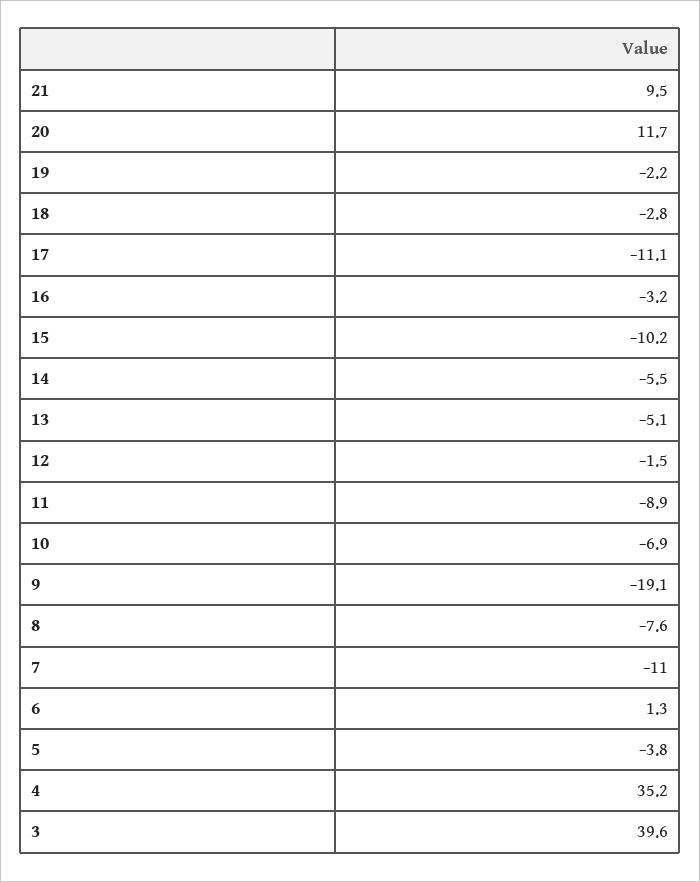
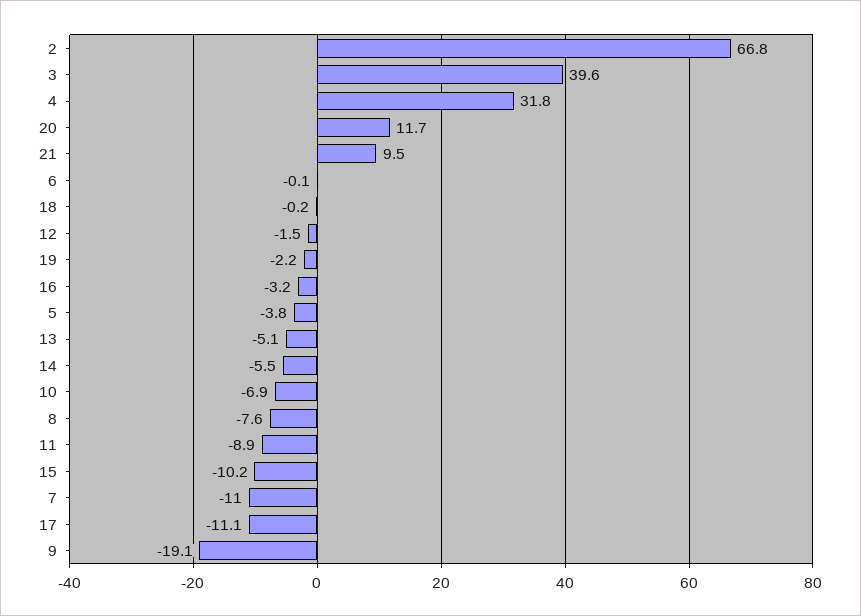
18: -2.8 -> -0.2
6: 1.3 -> -0.1
4: 35.2 -> 31.8
2: none -> 66.8

